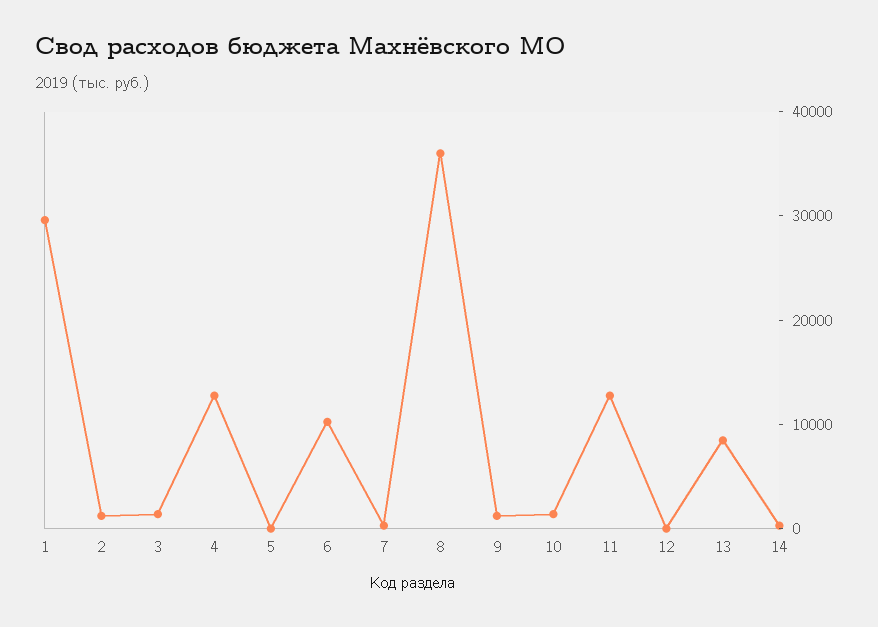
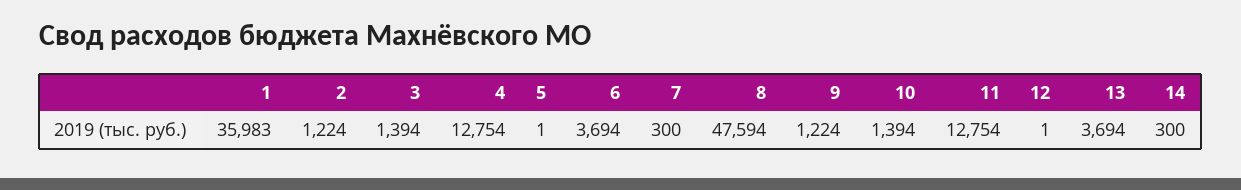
1: 30000 -> 35983
6: 10000 -> 3694
8: 36000 -> 47594
13: 8000 -> 3694

